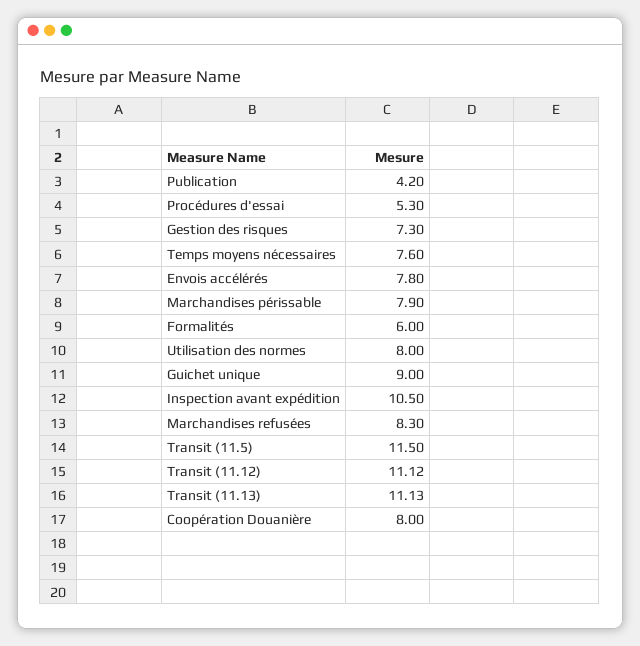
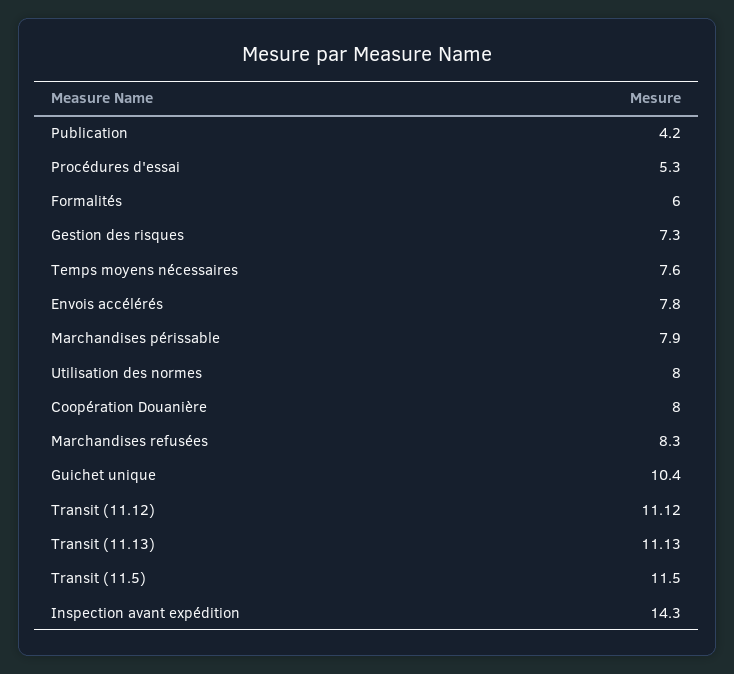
Guichet unique: 9 -> 10.4
Inspection avant expédition: 10.5 -> 14.3

